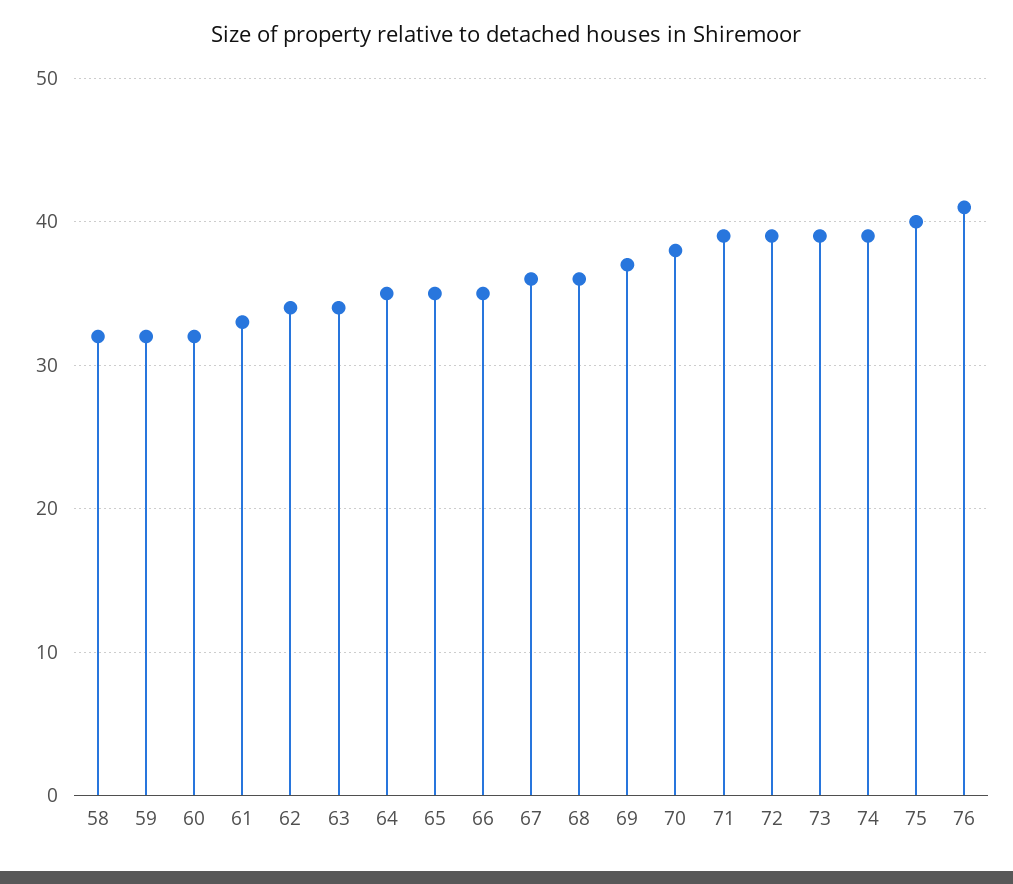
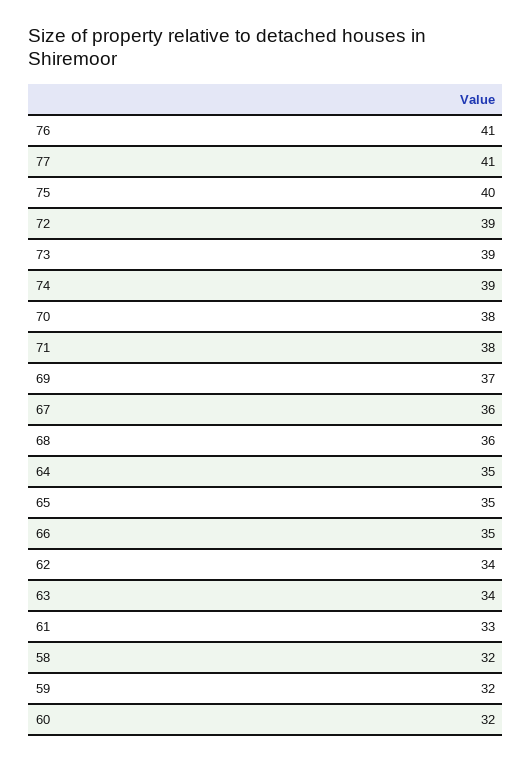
71: 39 -> 38
77: none -> 41

